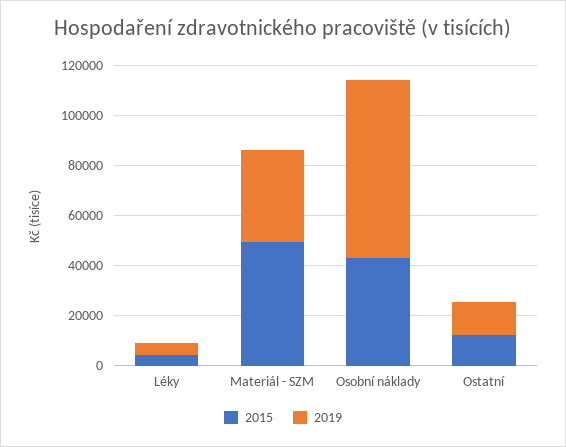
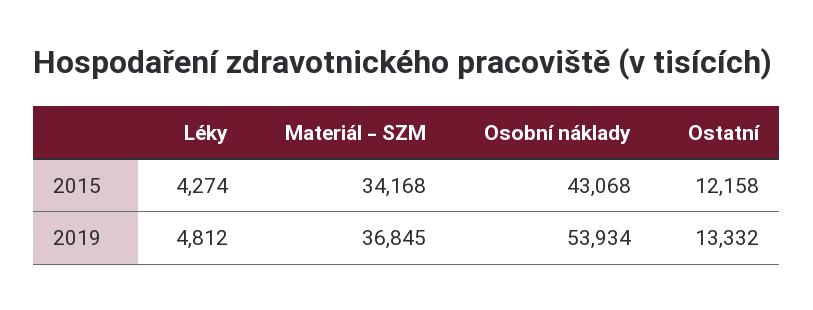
2015, Materiál - SZM: 50000 -> 34168
2019, Osobní náklady: 70000 -> 53934

